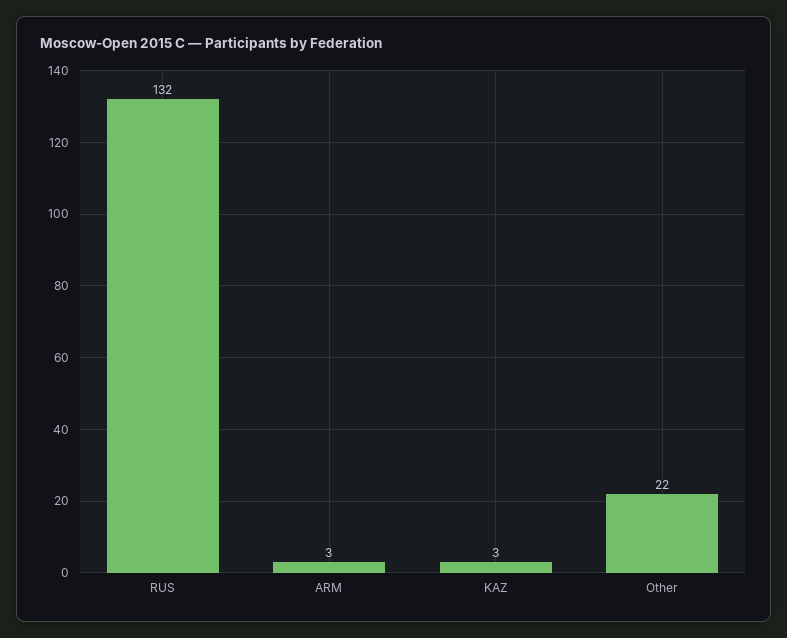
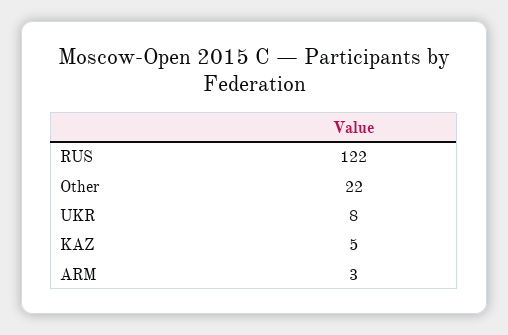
RUS: 132 -> 122
KAZ: 3 -> 5
UKR: none -> 8

